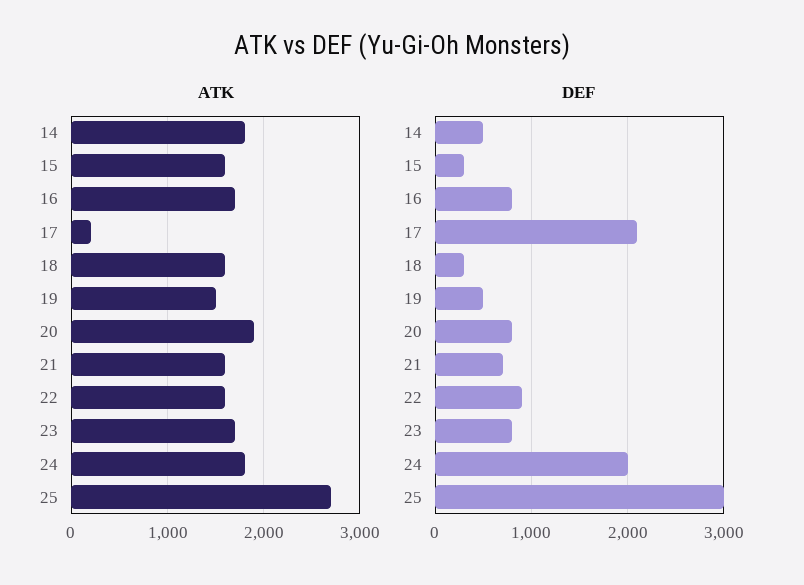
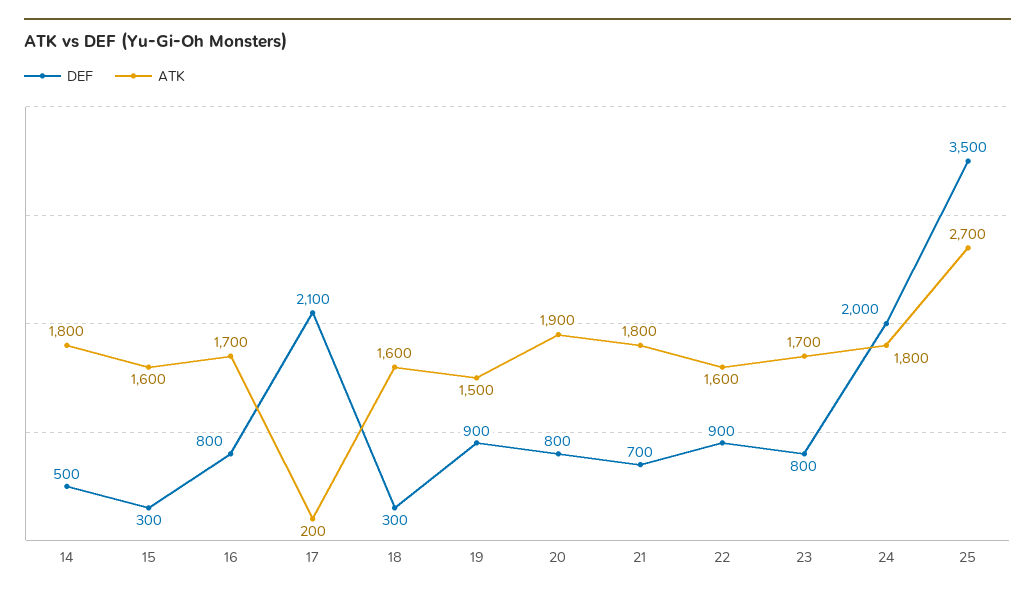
ATK, 21: 1600 -> 1800
DEF, 19: 500 -> 900
DEF, 25: 3000 -> 3500

